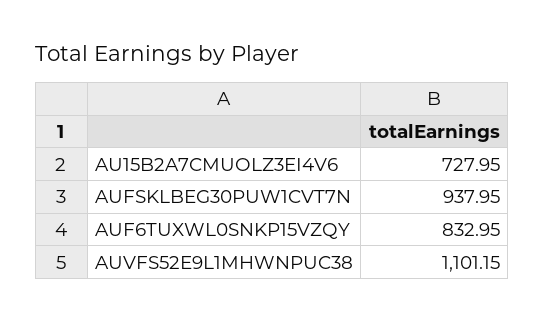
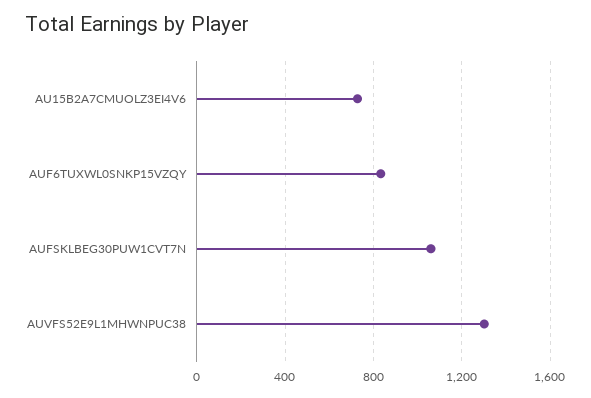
AUFSKLBEG30PUW1CVT7N: 937.95 -> 1050
AUVFS52E9L1MHWNPUC38: 1101.15 -> 1300

